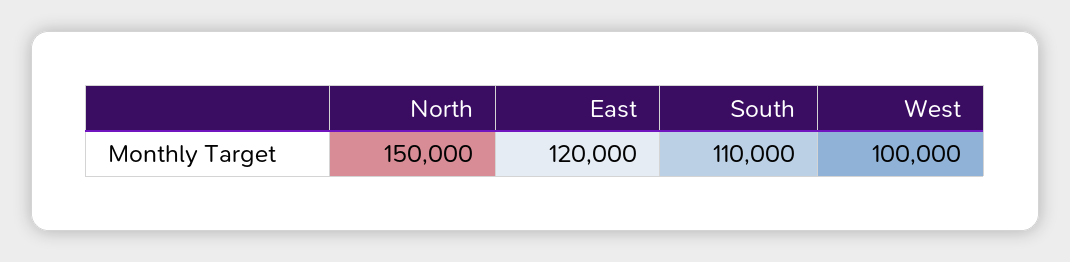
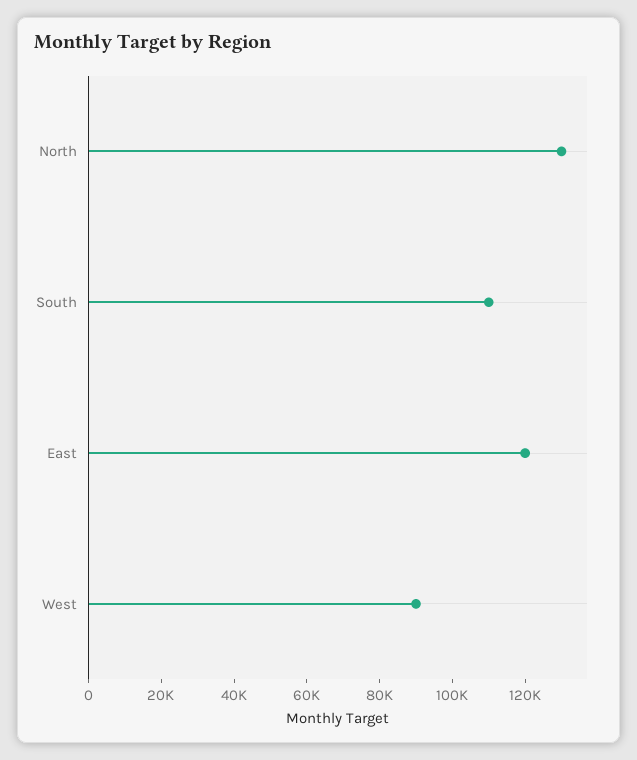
North: 150000 -> 130000
West: 100000 -> 90000

